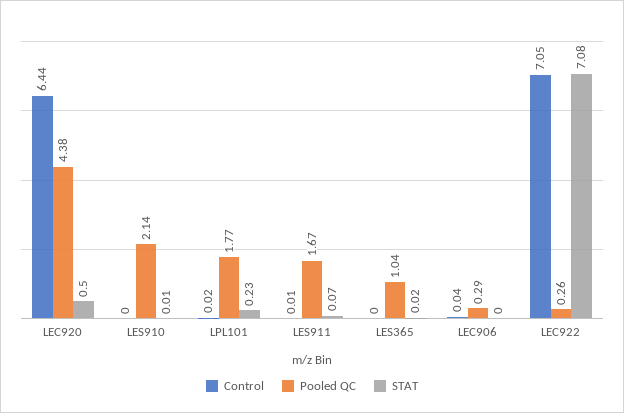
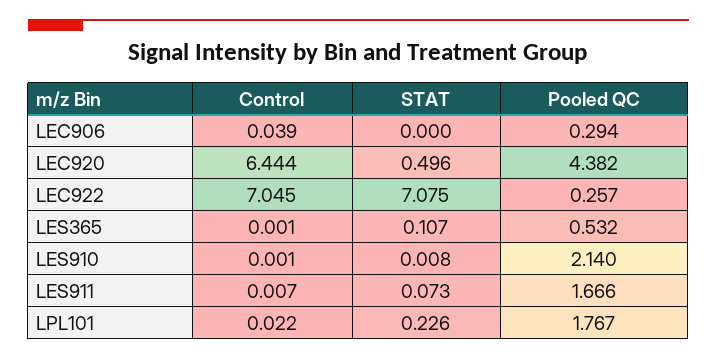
Pooled QC, LES365: 1.04 -> 0.532
STAT, LES365: 0.02 -> 0.107

